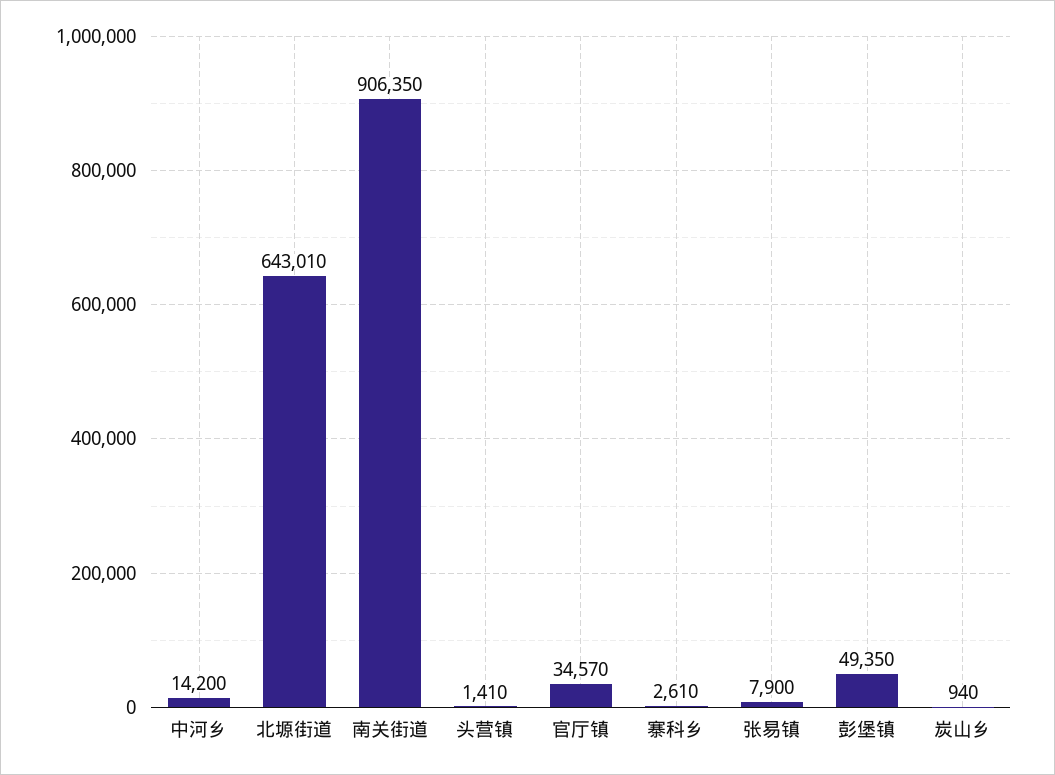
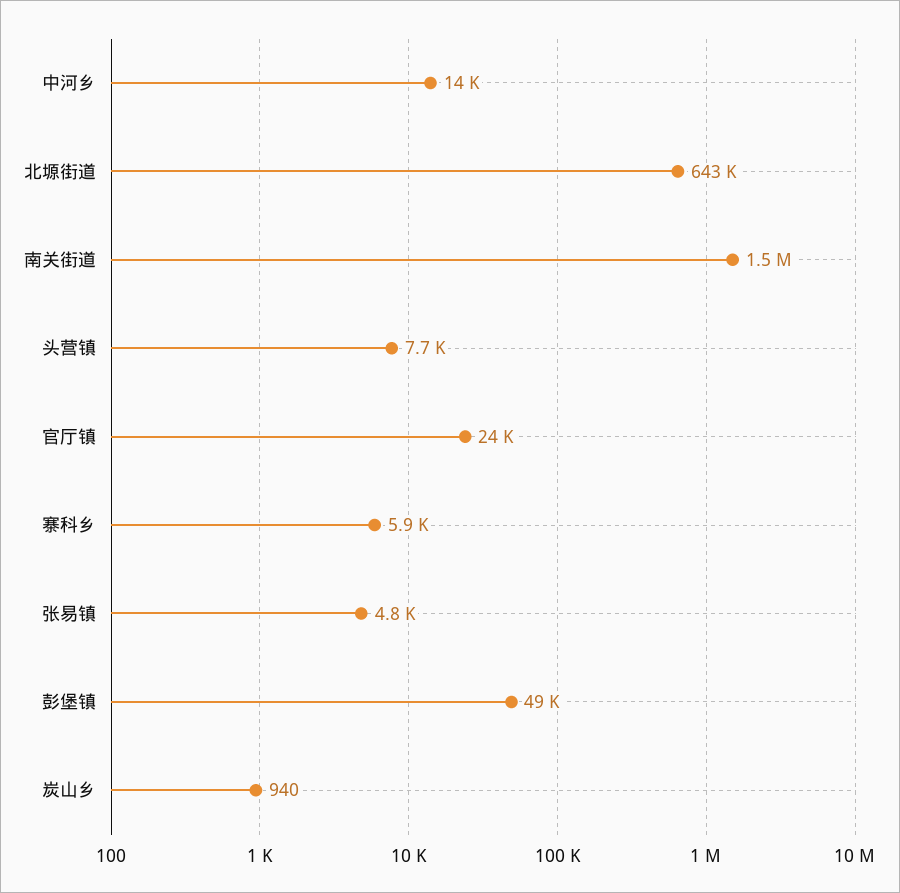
南关街道: 906350 -> 1500000
头营镇: 1410 -> 7700
官厅镇: 34570 -> 24000
寨科乡: 2610 -> 5900
张易镇: 7900 -> 4800

